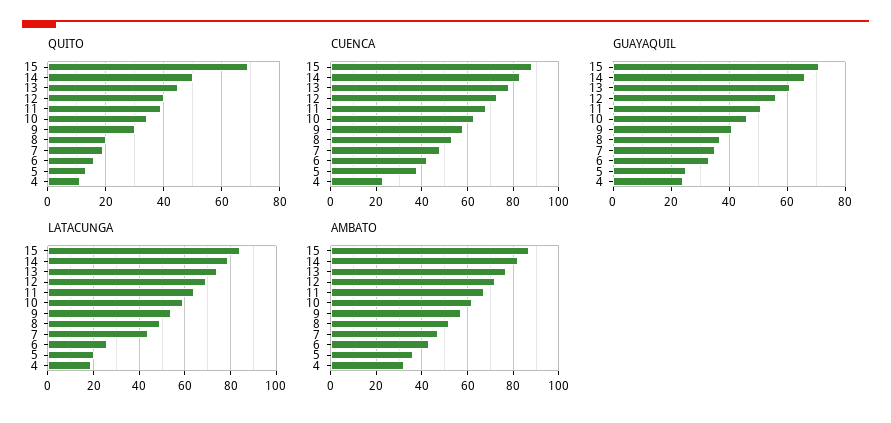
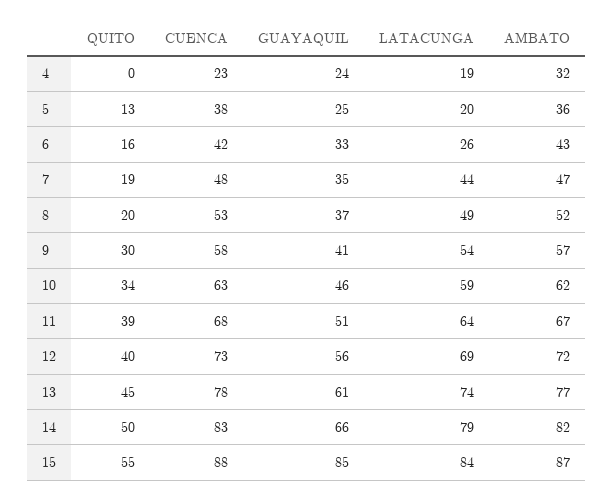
QUITO, 15: 70 -> 55
QUITO, 4: 10 -> 0
GUAYAQUIL, 15: 70 -> 85

